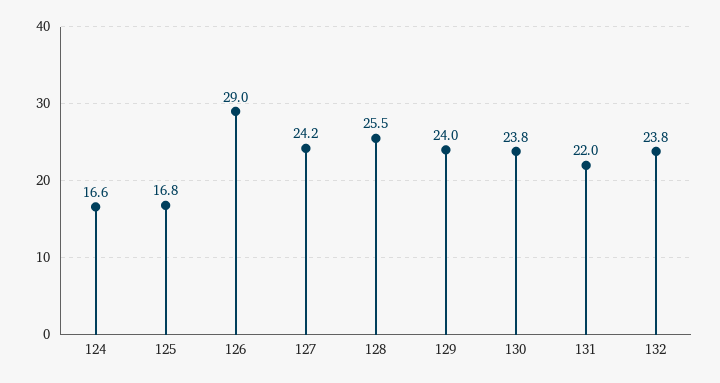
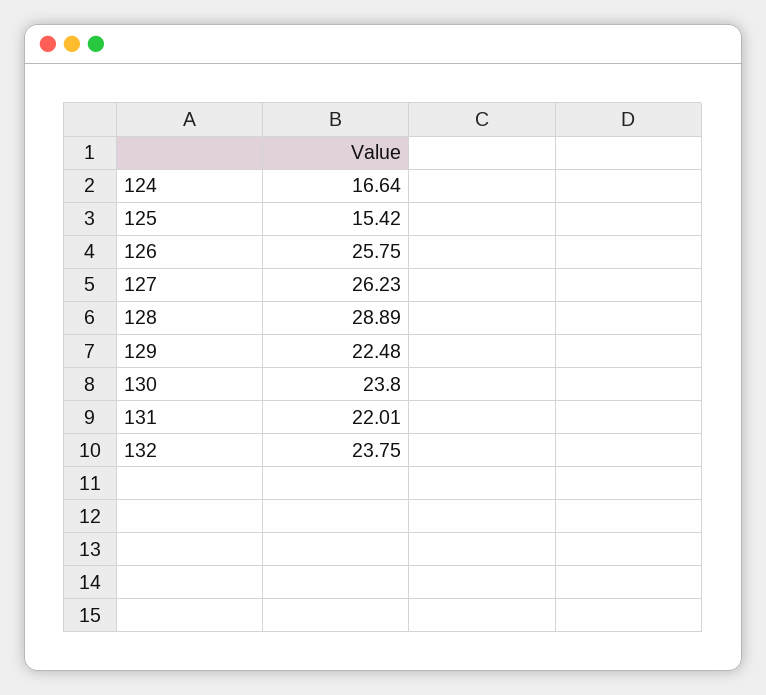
125: 16.8 -> 15.42
126: 29 -> 25.75
127: 24.2 -> 26.23
128: 25.5 -> 28.89
129: 24 -> 22.48

